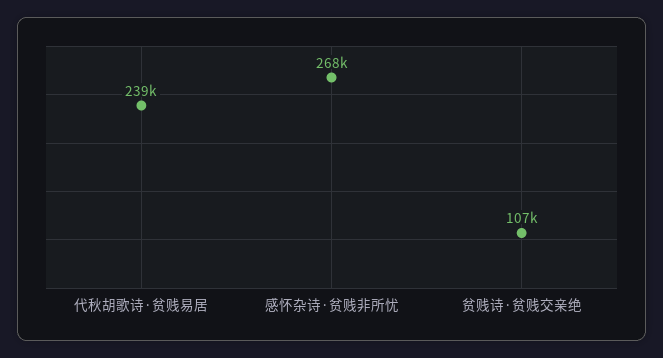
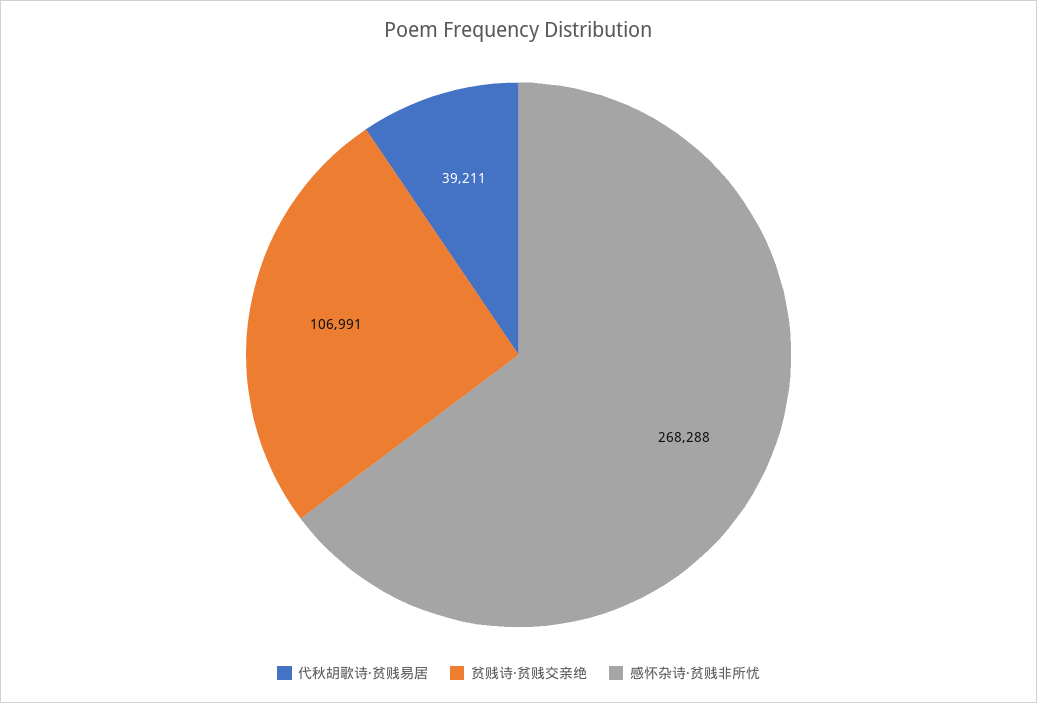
代秋胡歌诗·贫贱易居: 239000 -> 39211

